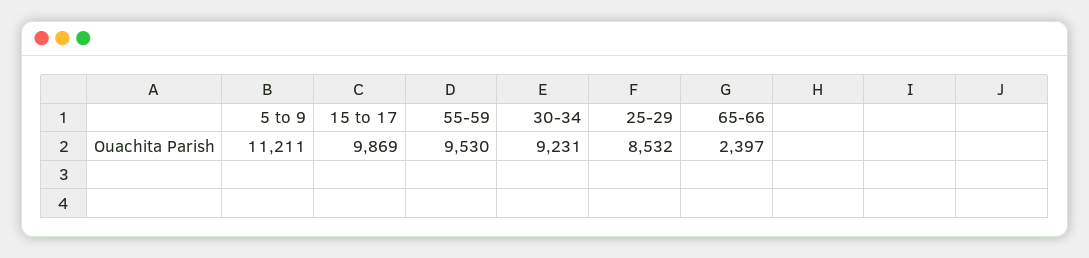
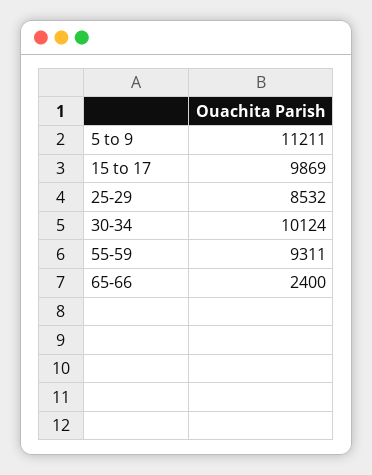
55-59: 9530 -> 9311
30-34: 9231 -> 10124
65-66: 2397 -> 2400

